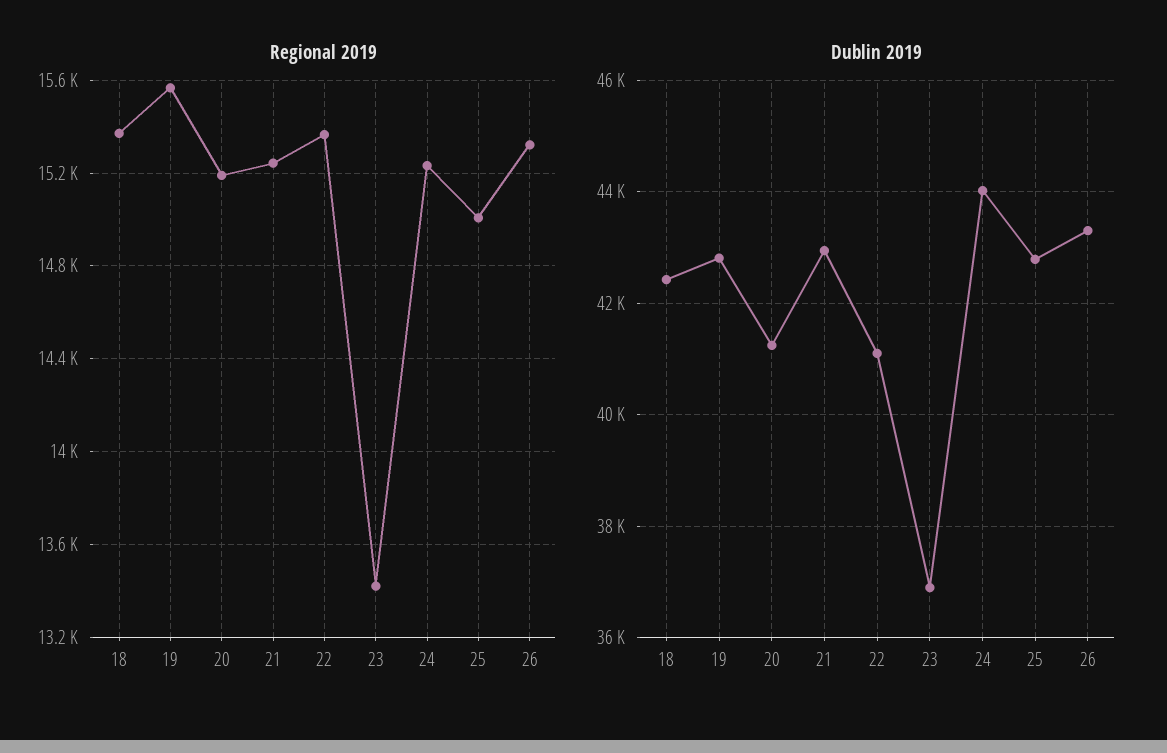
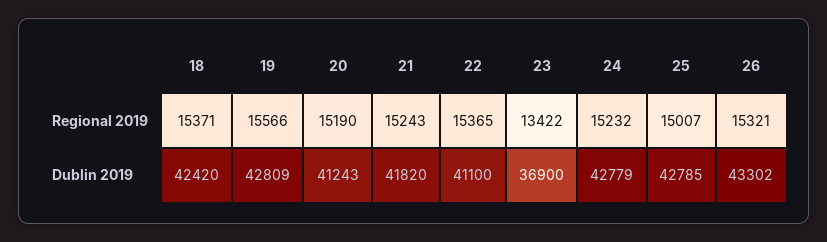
Dublin 2019, 21: 43000 -> 41820
Dublin 2019, 24: 44000 -> 42779

